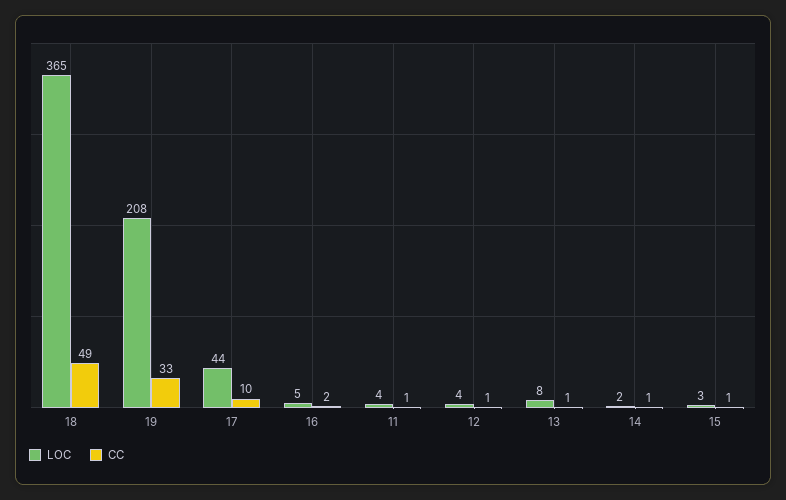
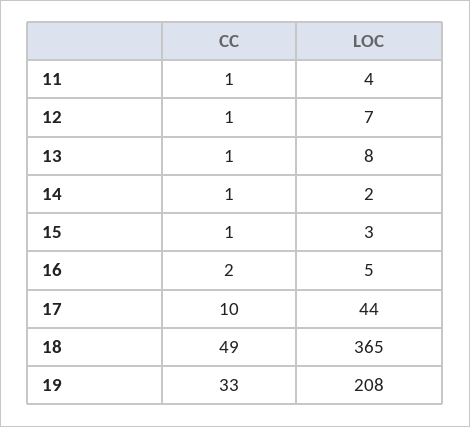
LOC, 12: 4 -> 7

